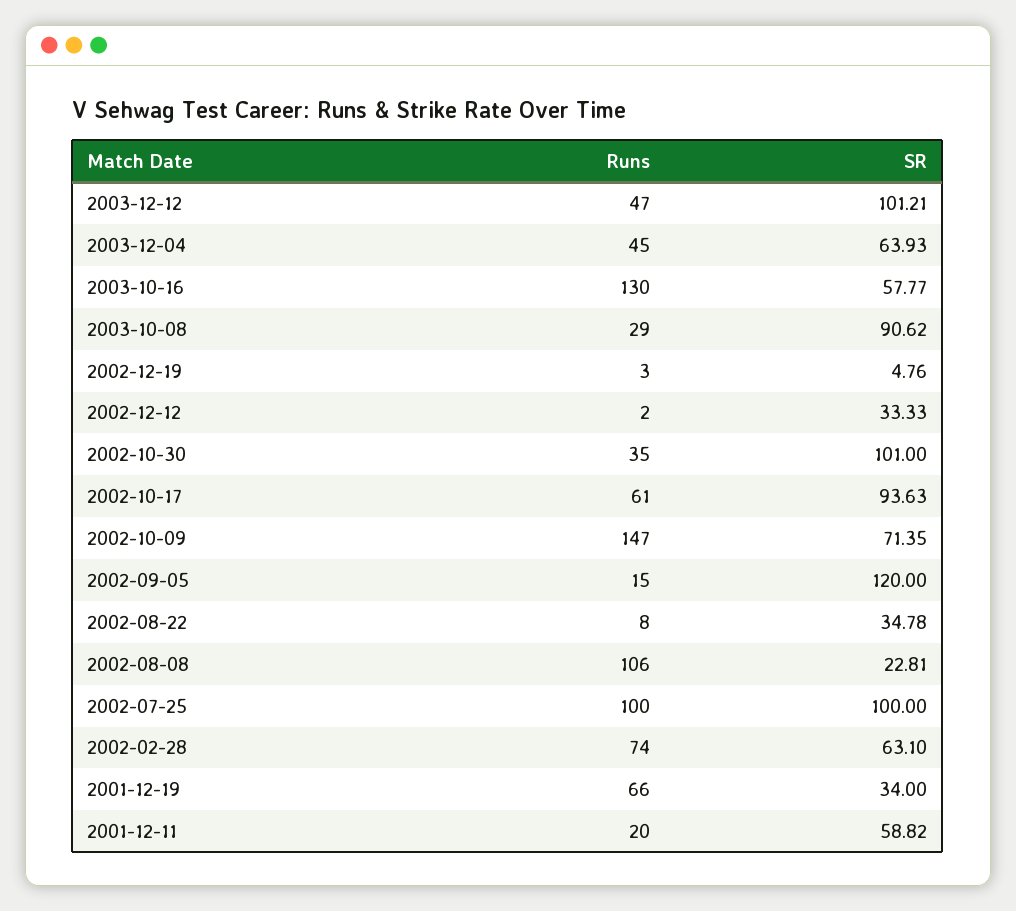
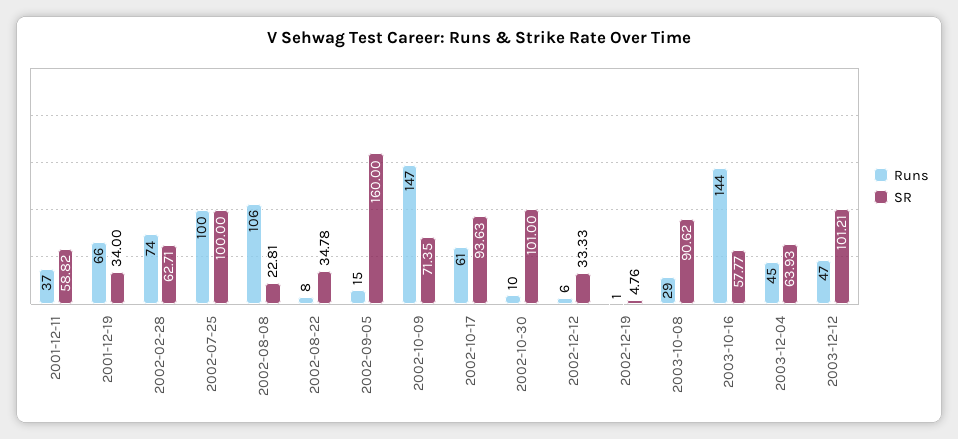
Runs, 2003-10-16: 130 -> 144
Runs, 2002-12-19: 3 -> 1
Runs, 2002-12-12: 2 -> 6
Runs, 2002-10-30: 35 -> 10
SR, 2002-09-05: 120 -> 160
SR, 2002-02-28: 63.1 -> 62.71
Runs, 2001-12-11: 20 -> 37

